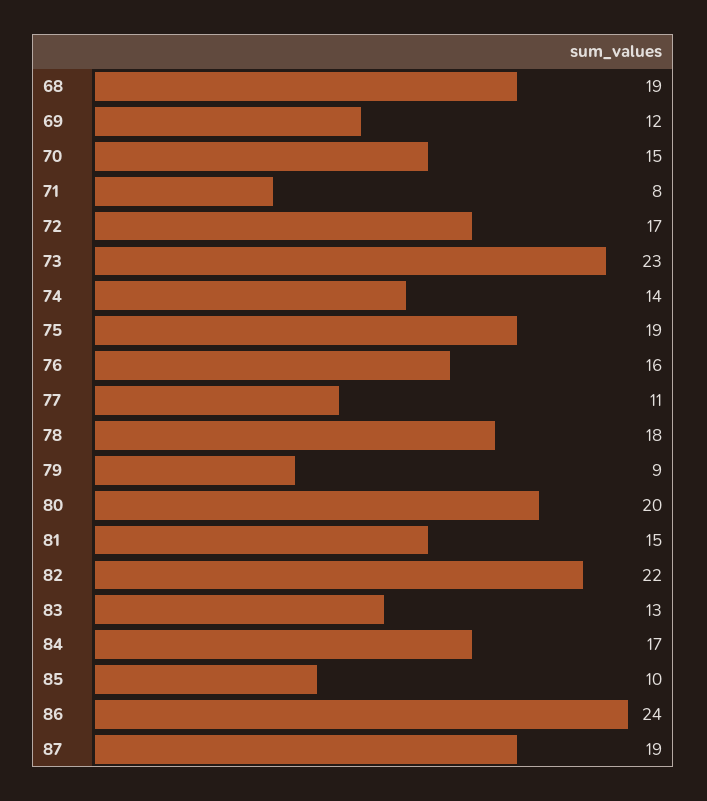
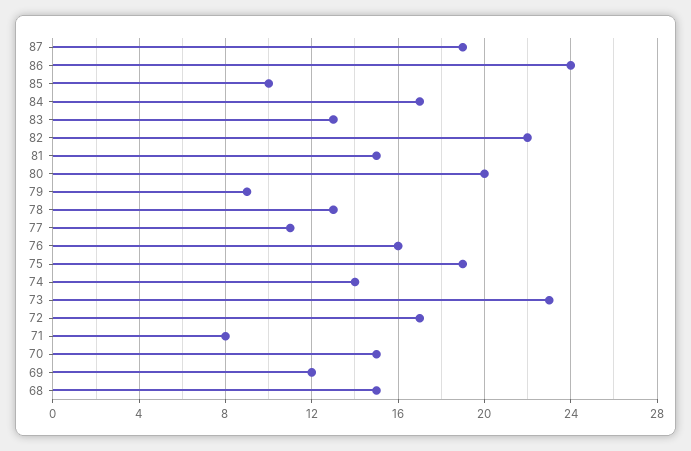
68: 19 -> 15
78: 18 -> 13

